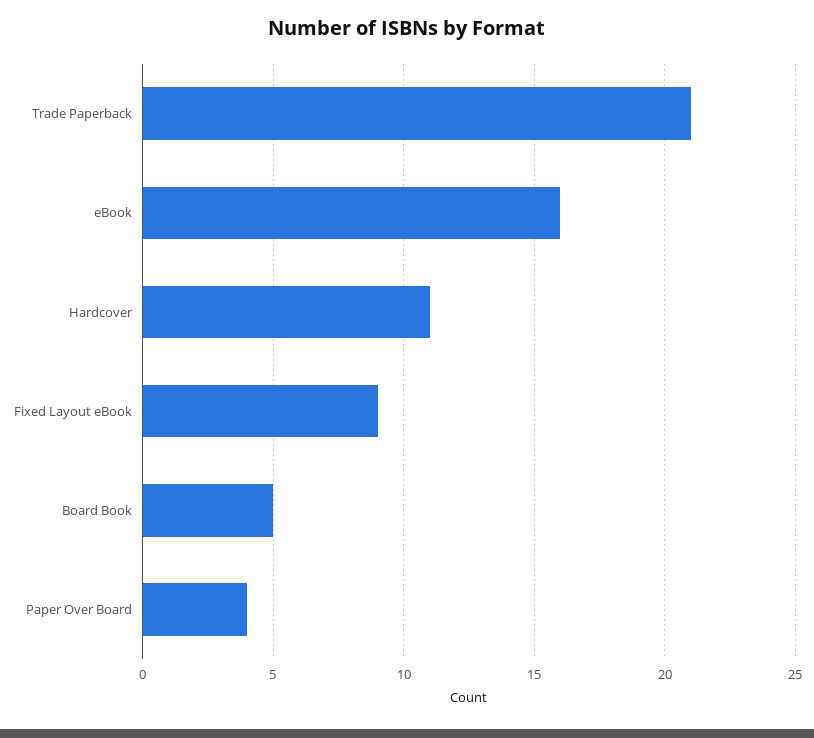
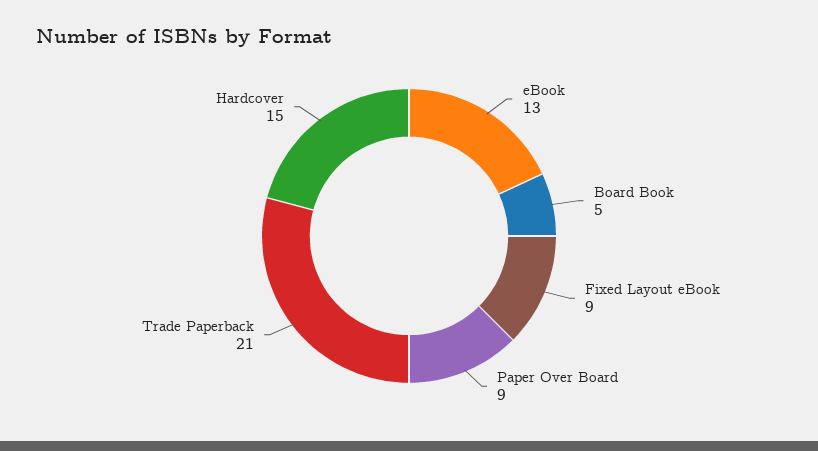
eBook: 16 -> 13
Hardcover: 11 -> 15
Paper Over Board: 4 -> 9

